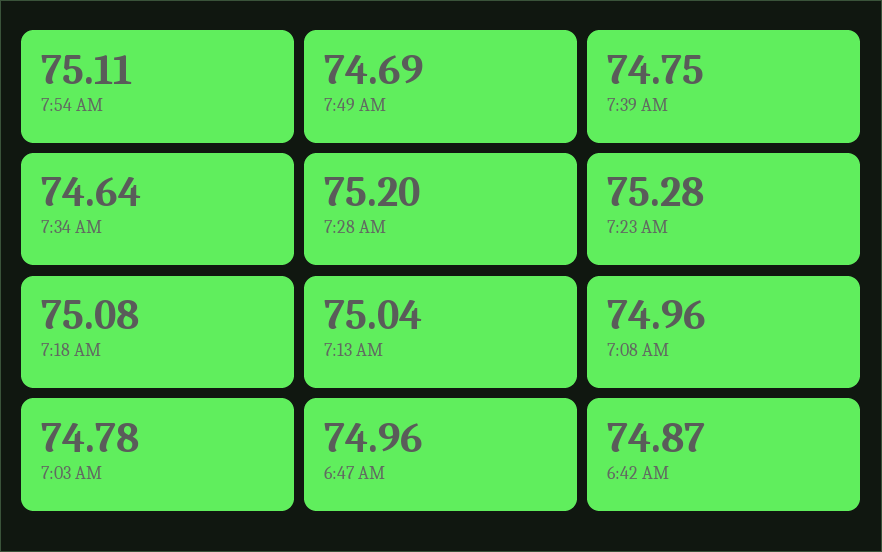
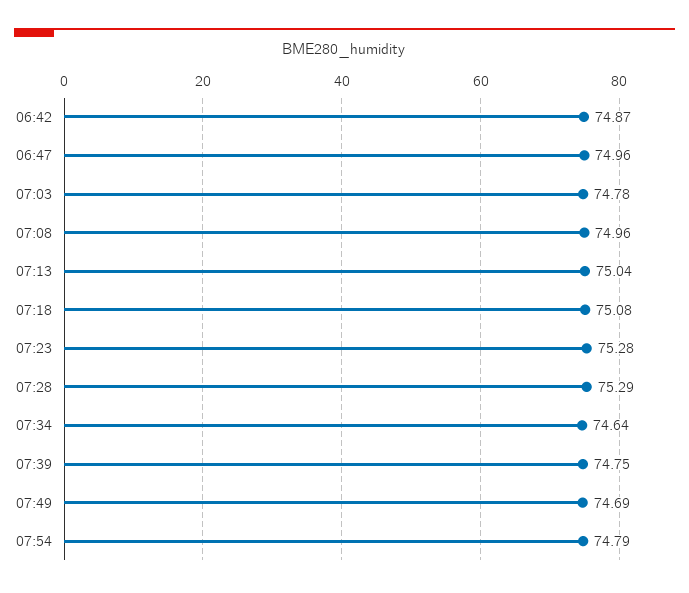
7:54 AM: 75.11 -> 74.79
7:28 AM: 75.2 -> 75.29

